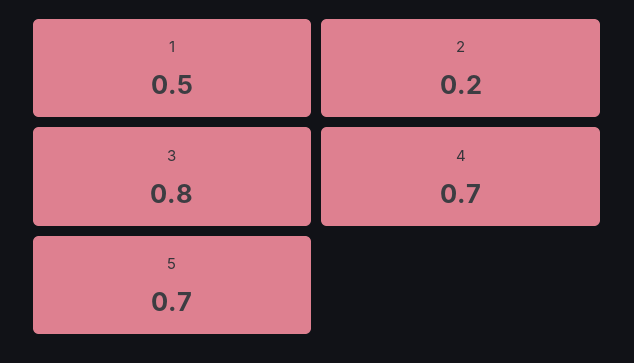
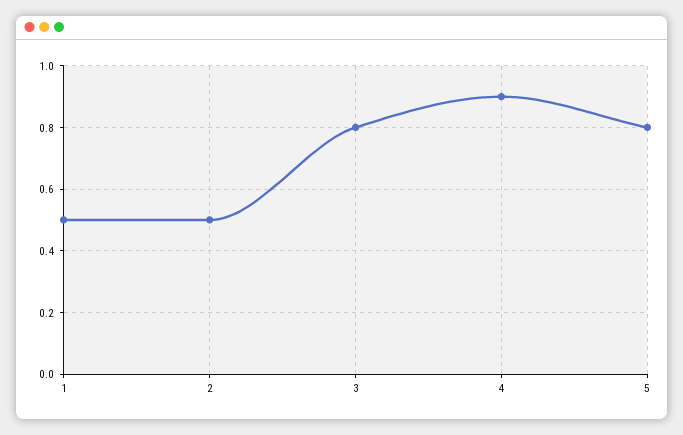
2: 0.2 -> 0.5
4: 0.7 -> 0.9
5: 0.7 -> 0.8

